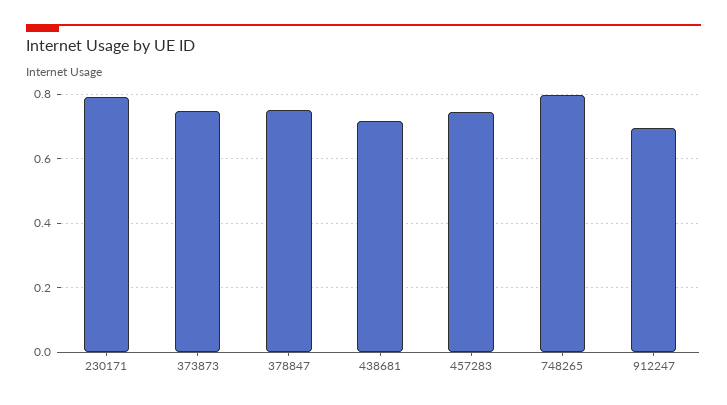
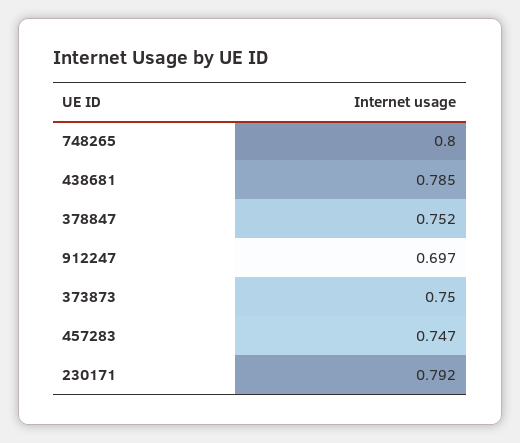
438681: 0.72 -> 0.785

